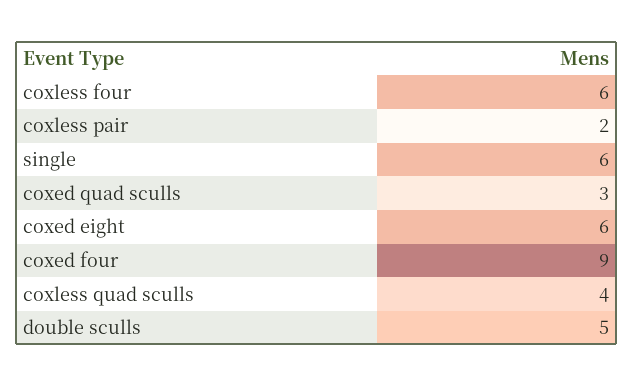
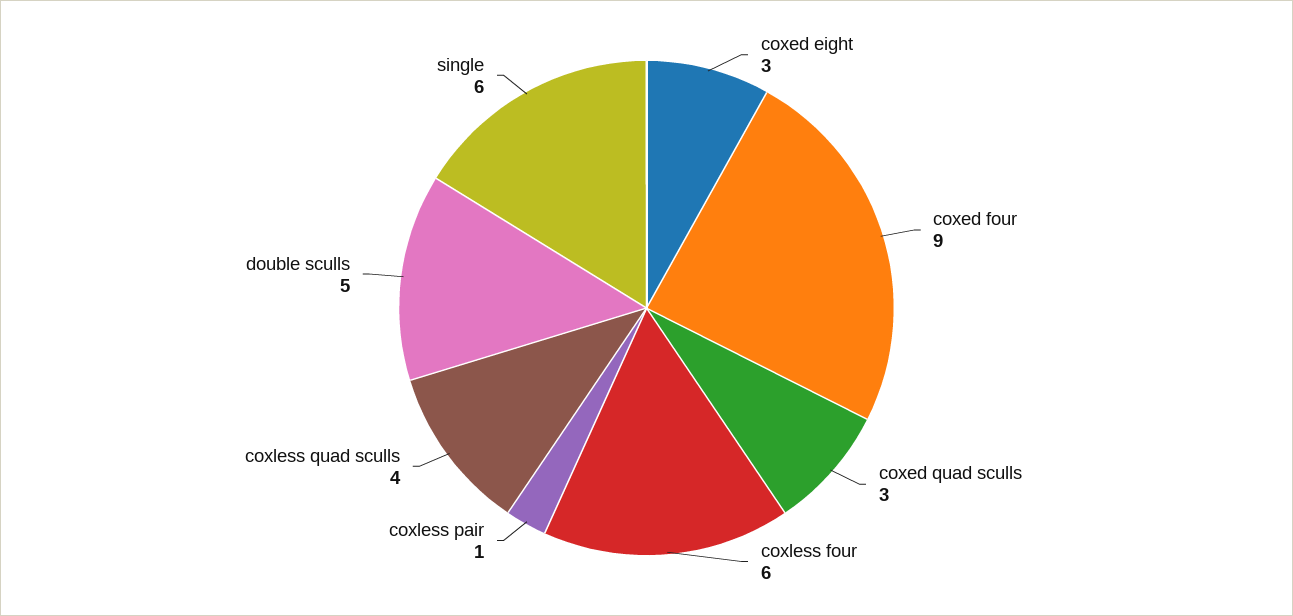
coxless pair: 2 -> 1
coxed eight: 6 -> 3

